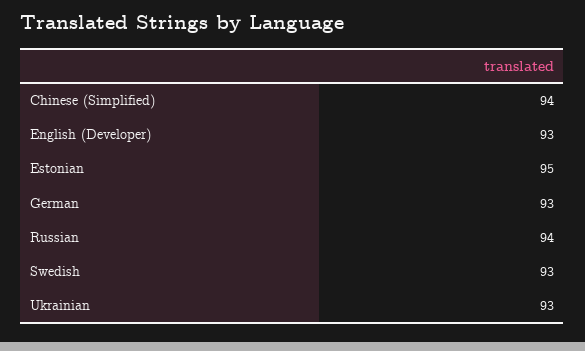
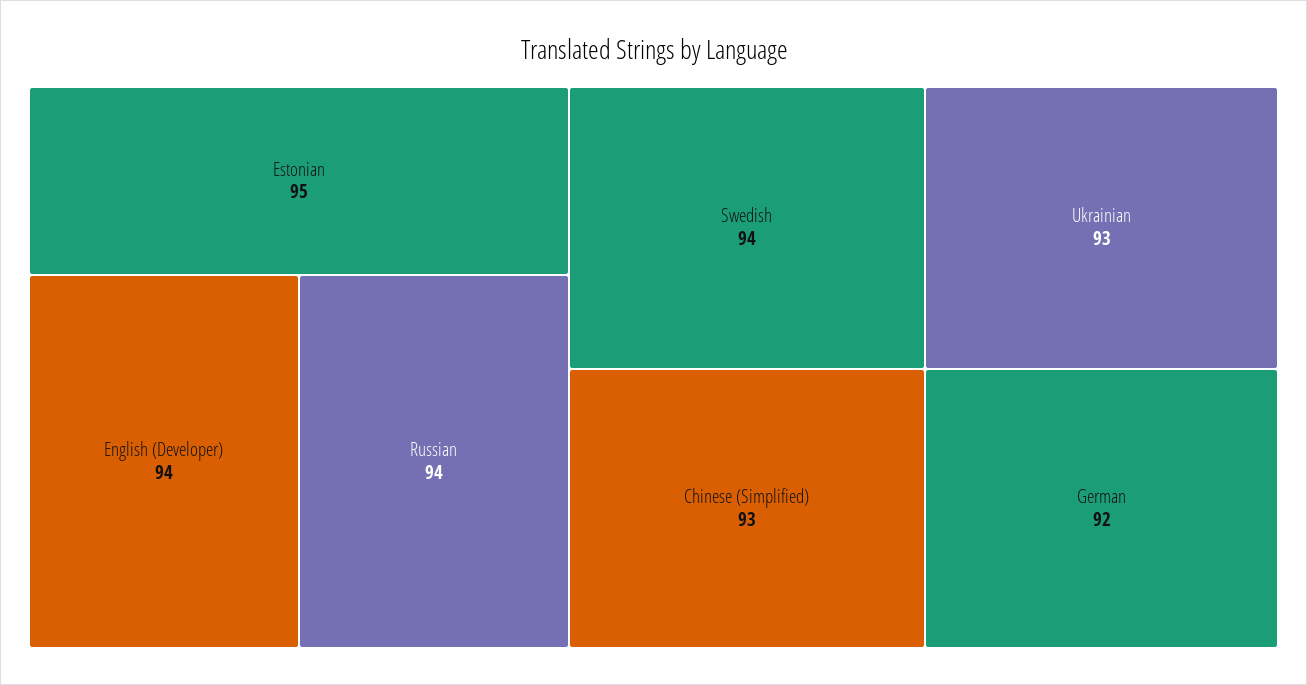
Chinese (Simplified): 94 -> 93
English (Developer): 93 -> 94
German: 93 -> 92
Swedish: 93 -> 94

